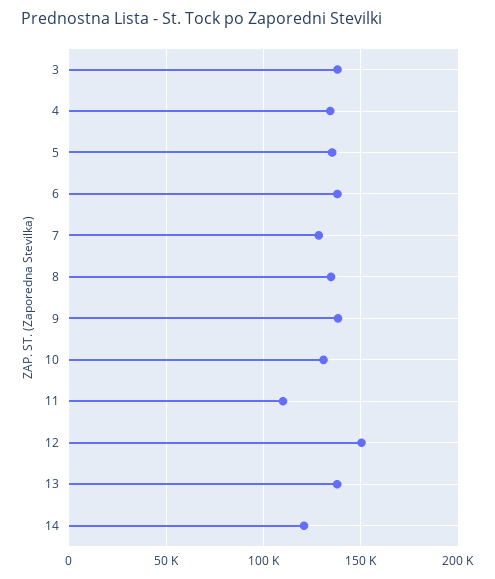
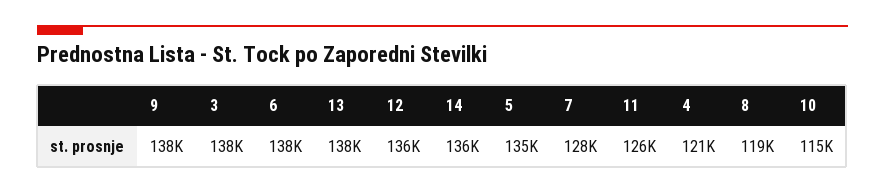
4: 135000 -> 121000
8: 135000 -> 119000
10: 130000 -> 115000
11: 110000 -> 126000
12: 150000 -> 136000
14: 120000 -> 136000

